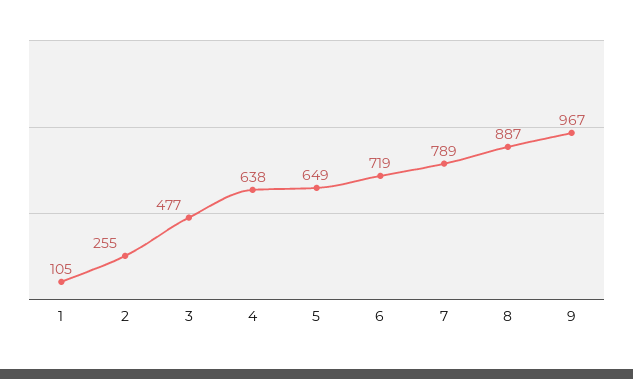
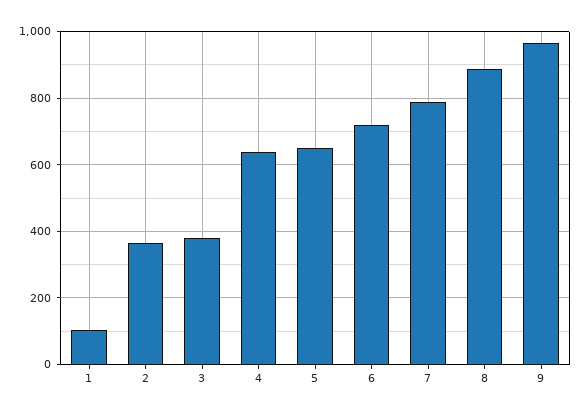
2: 255 -> 360
3: 477 -> 380

